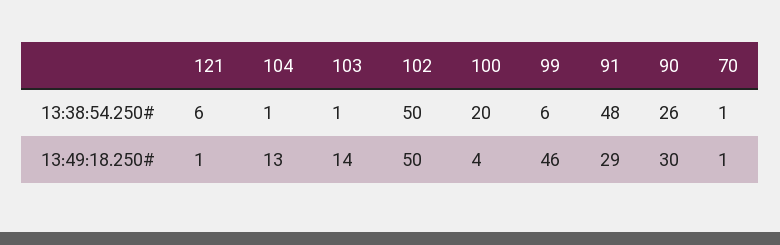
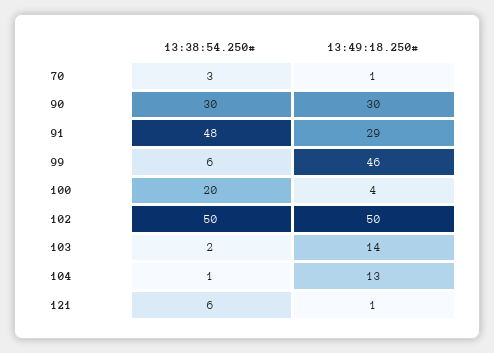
103, 13:38:54.250#: 1 -> 2
90, 13:38:54.250#: 26 -> 30
70, 13:38:54.250#: 1 -> 3

